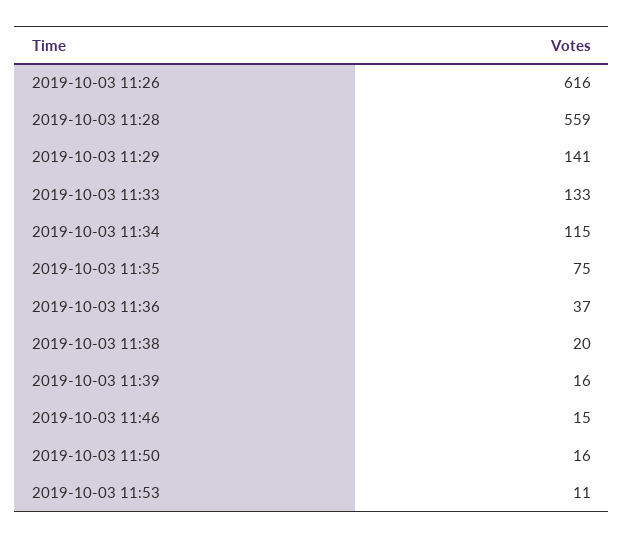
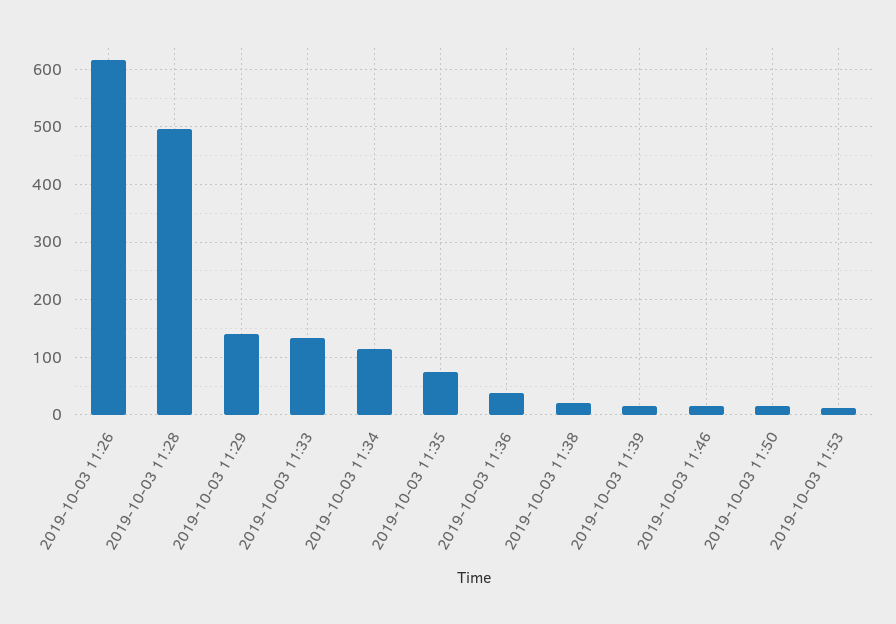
2019-10-03 11:28: 559 -> 500

